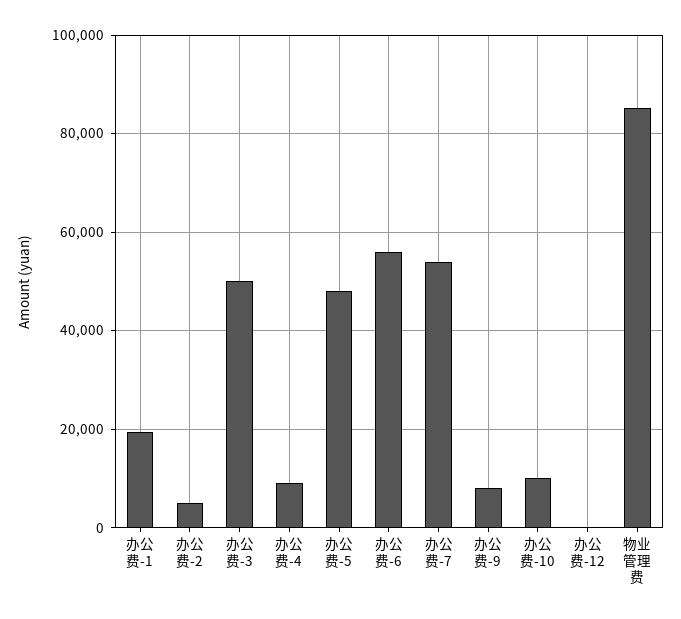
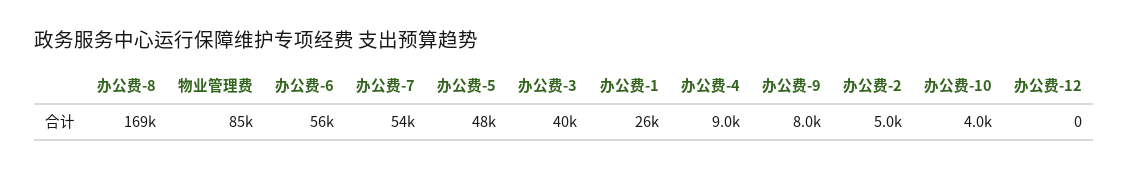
办公费-1: 20000 -> 26000
办公费-3: 50000 -> 40000
办公费-10: 10000 -> 4000
办公费-8: none -> 169000

